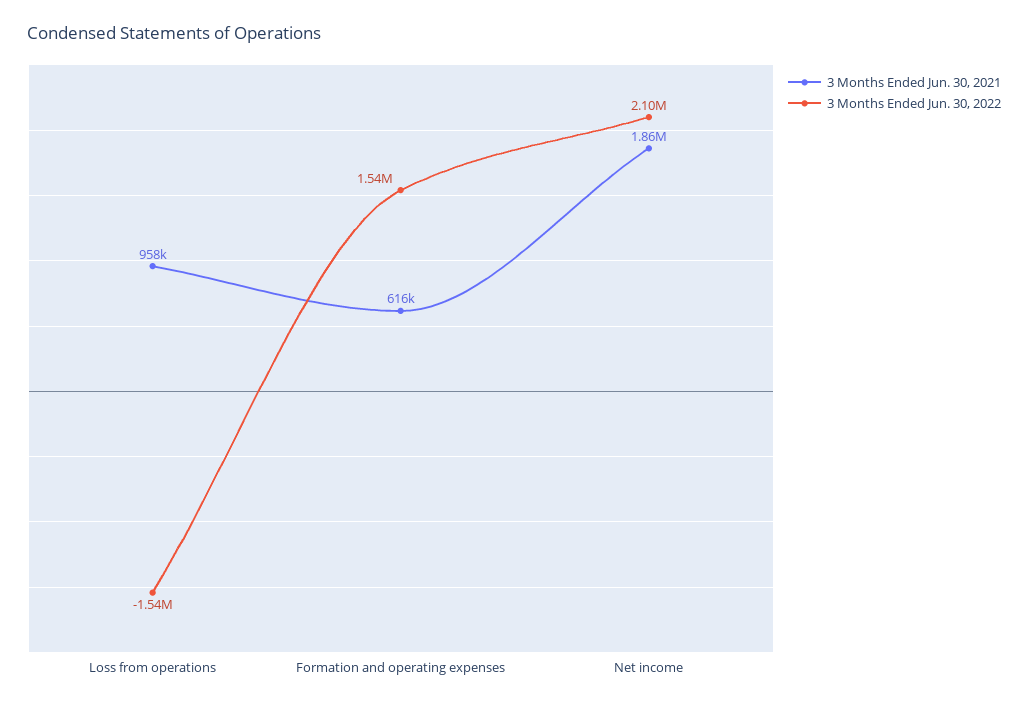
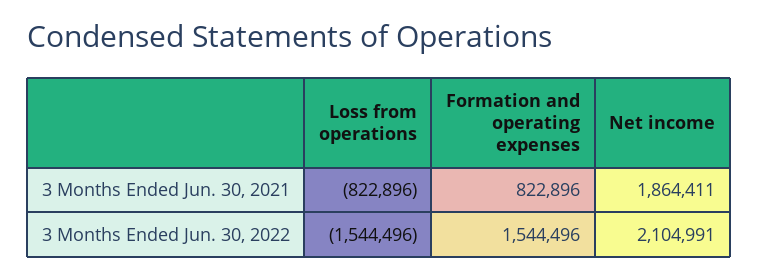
3 Months Ended Jun. 30, 2021, Loss from operations: 958000 -> -822896
3 Months Ended Jun. 30, 2021, Formation and operating expenses: 616000 -> 822896

